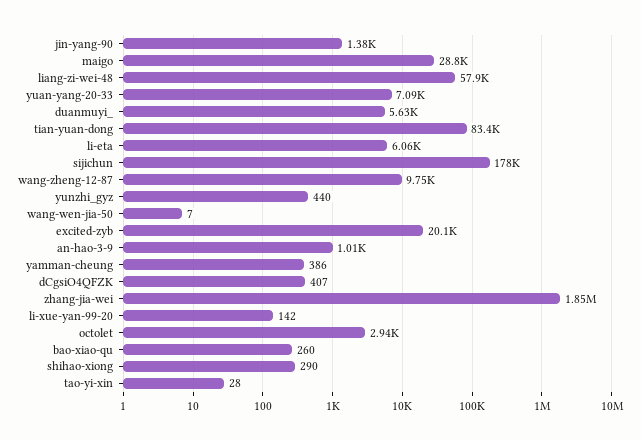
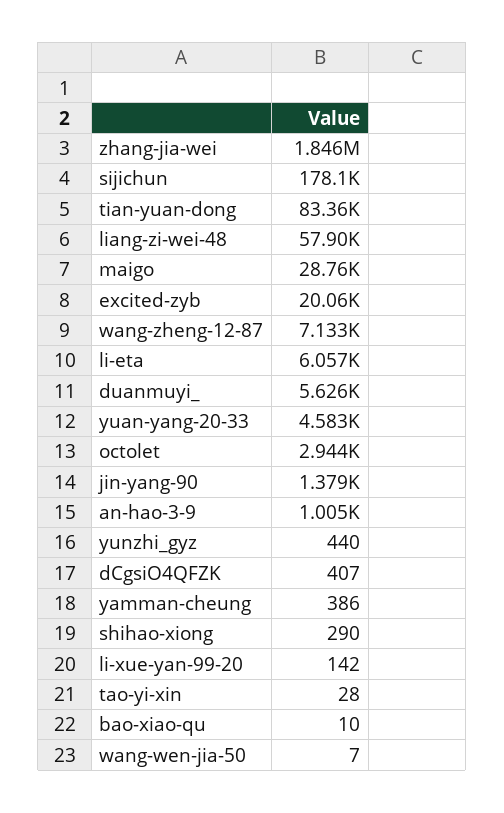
yuan-yang-20-33: 7090 -> 4583
wang-zheng-12-87: 9750 -> 7133
bao-xiao-qu: 260 -> 10

